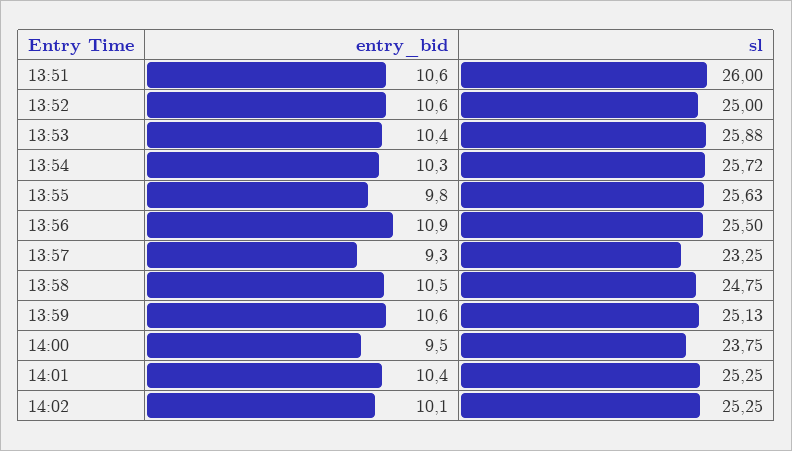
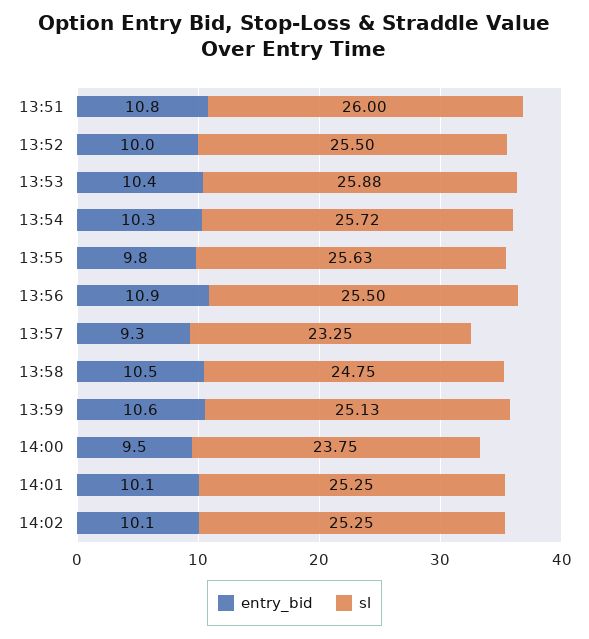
entry_bid, 13:51: 10.6 -> 10.8
entry_bid, 13:52: 10.6 -> 10
sl, 13:52: 25 -> 25.5
entry_bid, 14:01: 10.4 -> 10.1

